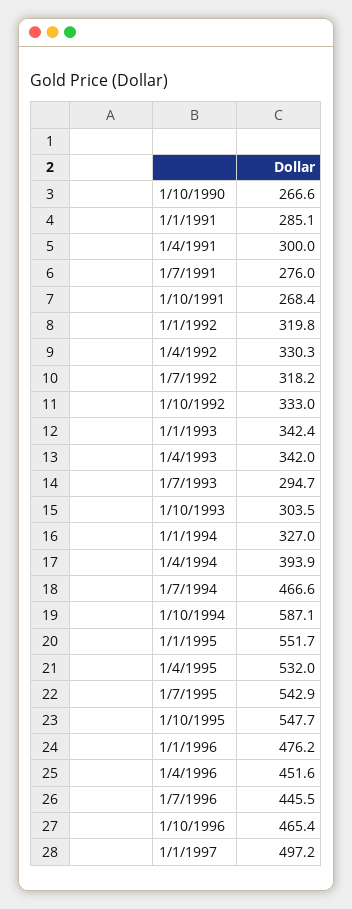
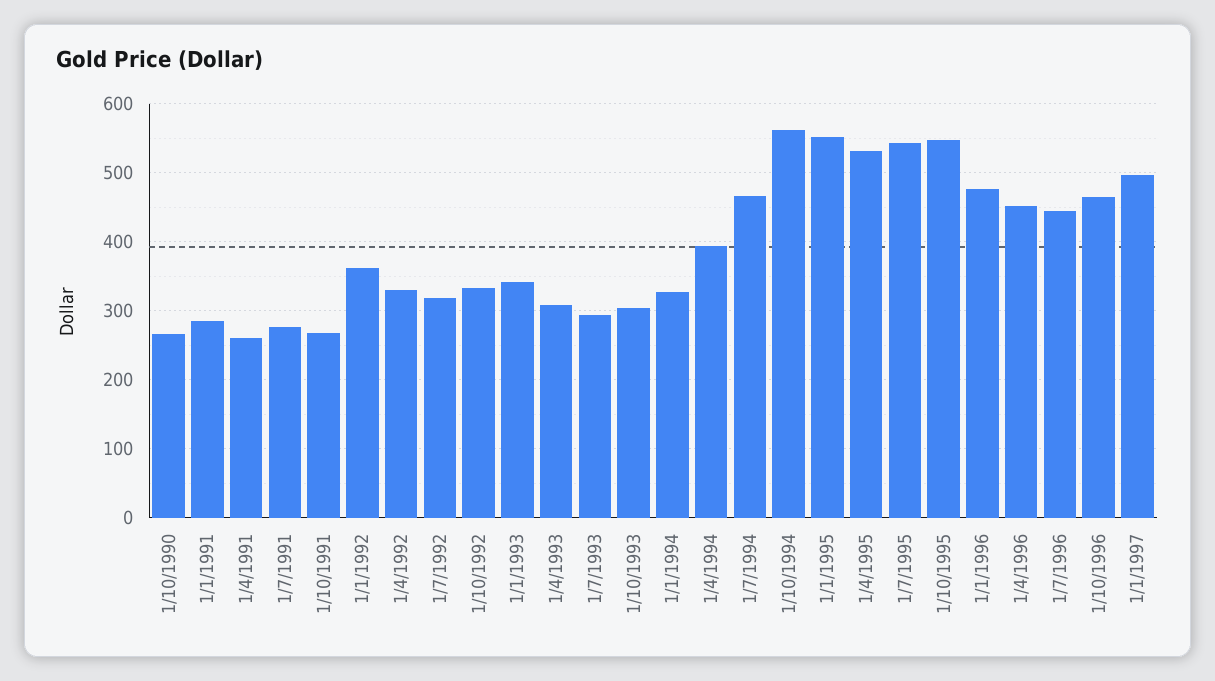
1/4/1991: 300 -> 260
1/1/1992: 319.8 -> 360
1/4/1993: 342 -> 310
1/10/1994: 587.1 -> 560

